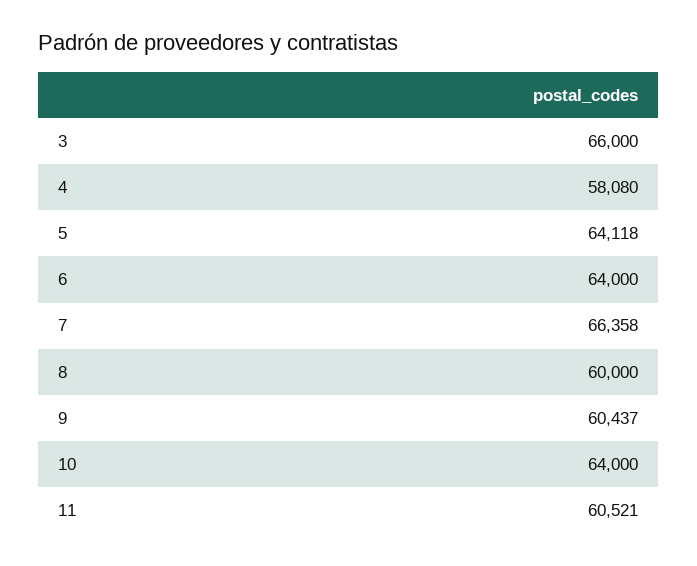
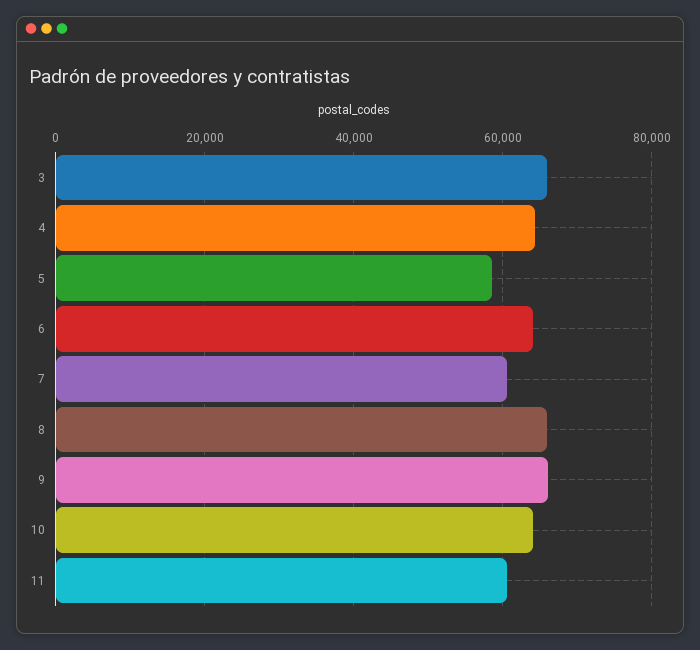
4: 58080 -> 64000
5: 64118 -> 58000
7: 66358 -> 60000
8: 60000 -> 66000
9: 60437 -> 66000

